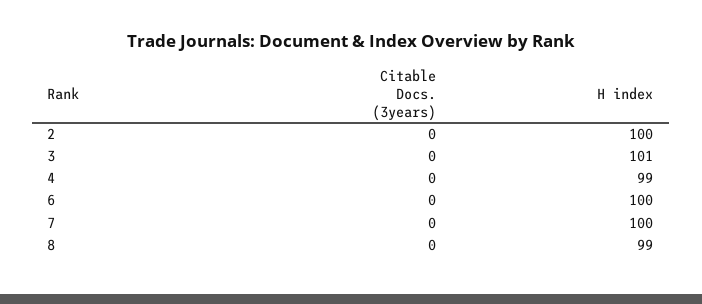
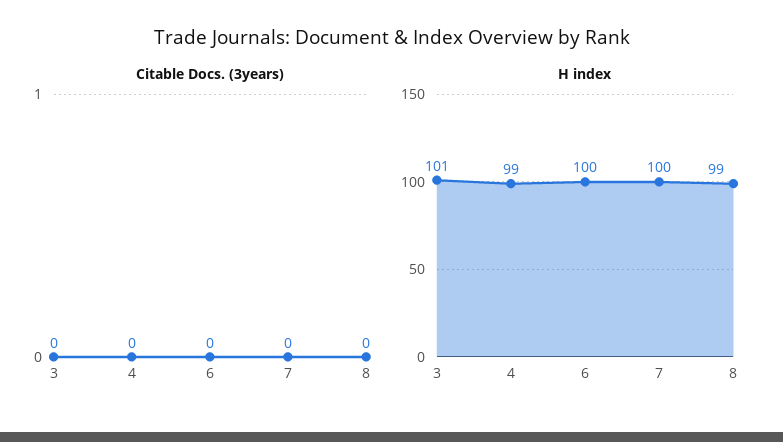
Citable Docs. (3years), 2: 0 -> none
H index, 2: 100 -> none

